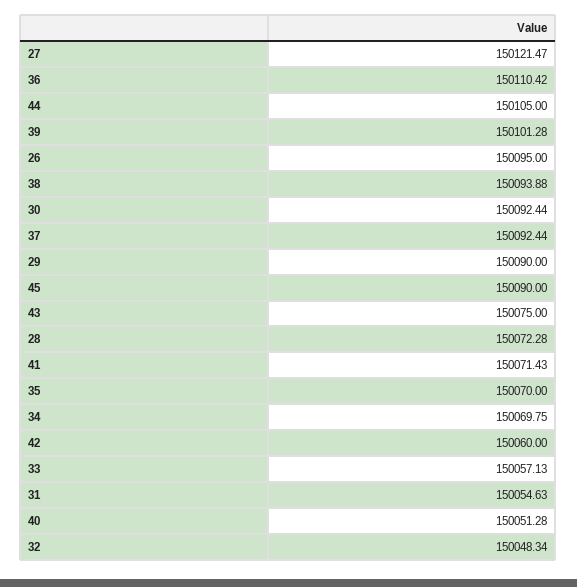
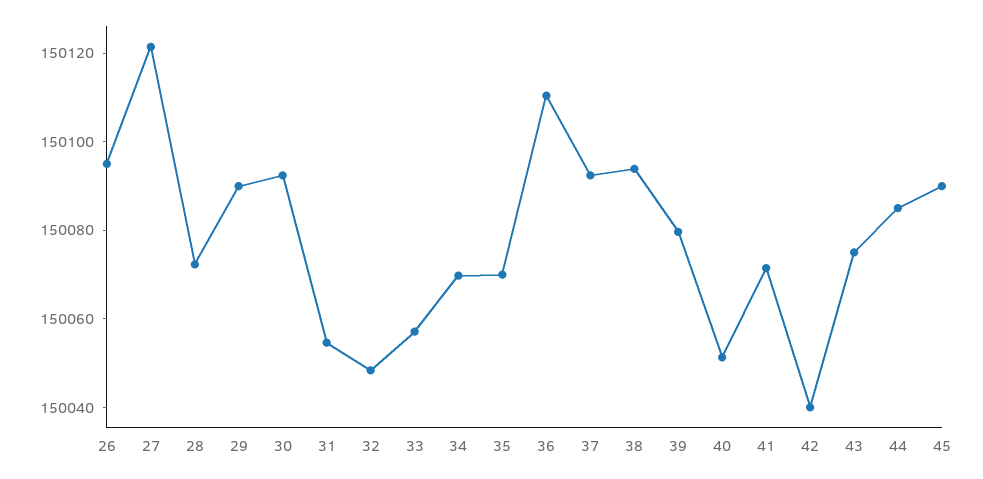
44: 150105 -> 150085
39: 150101.28 -> 150080
42: 150060 -> 150040

